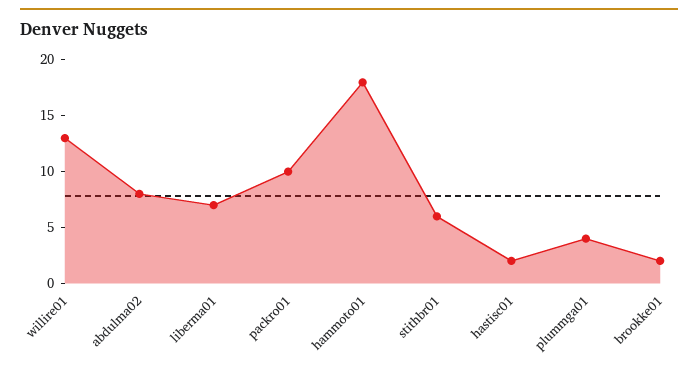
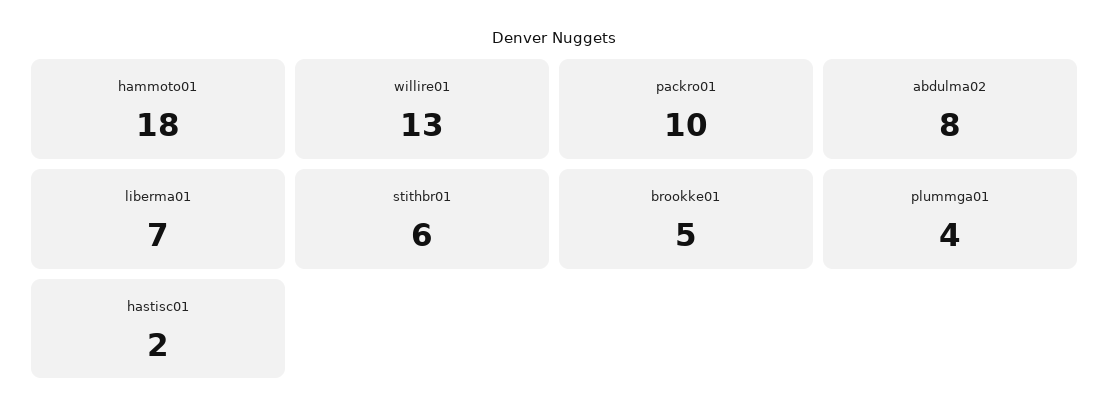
brookke01: 2 -> 5

